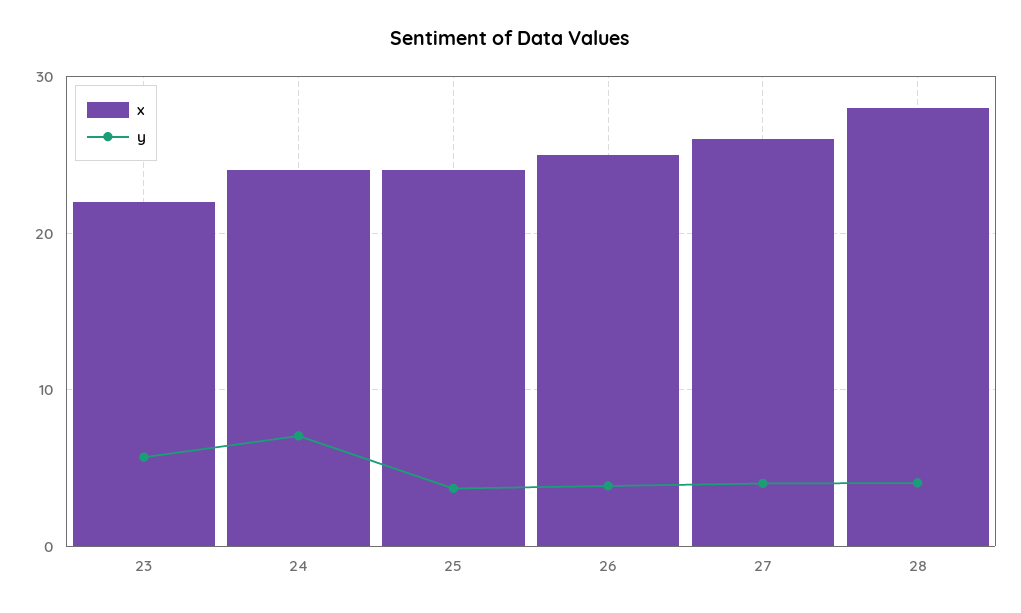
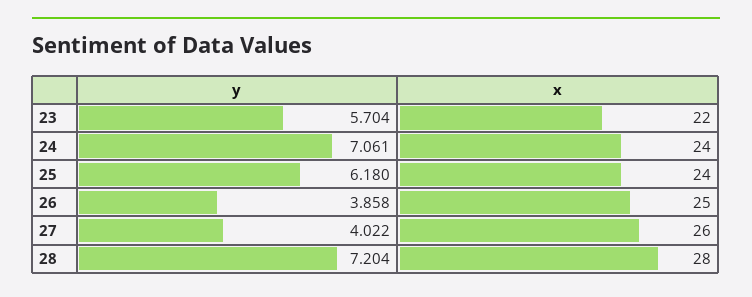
y, 25: 4 -> 6.18
y, 28: 4 -> 7.204

